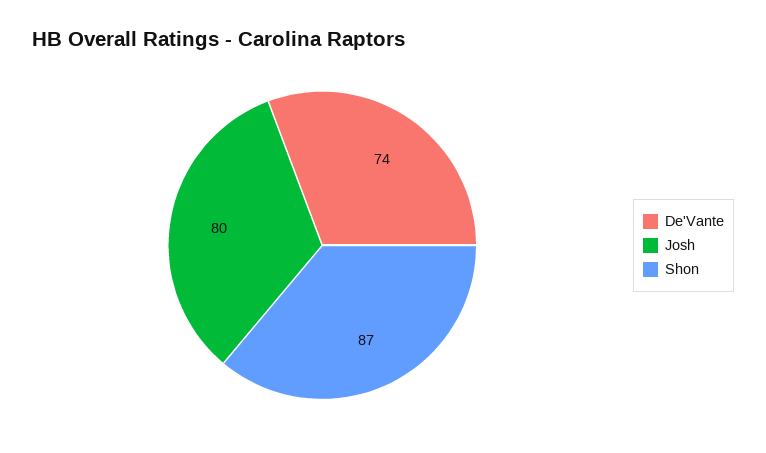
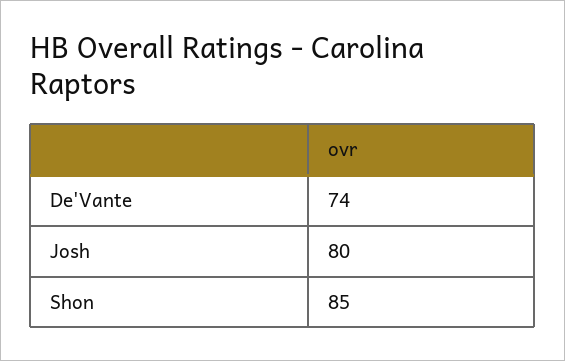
Shon: 87 -> 85

